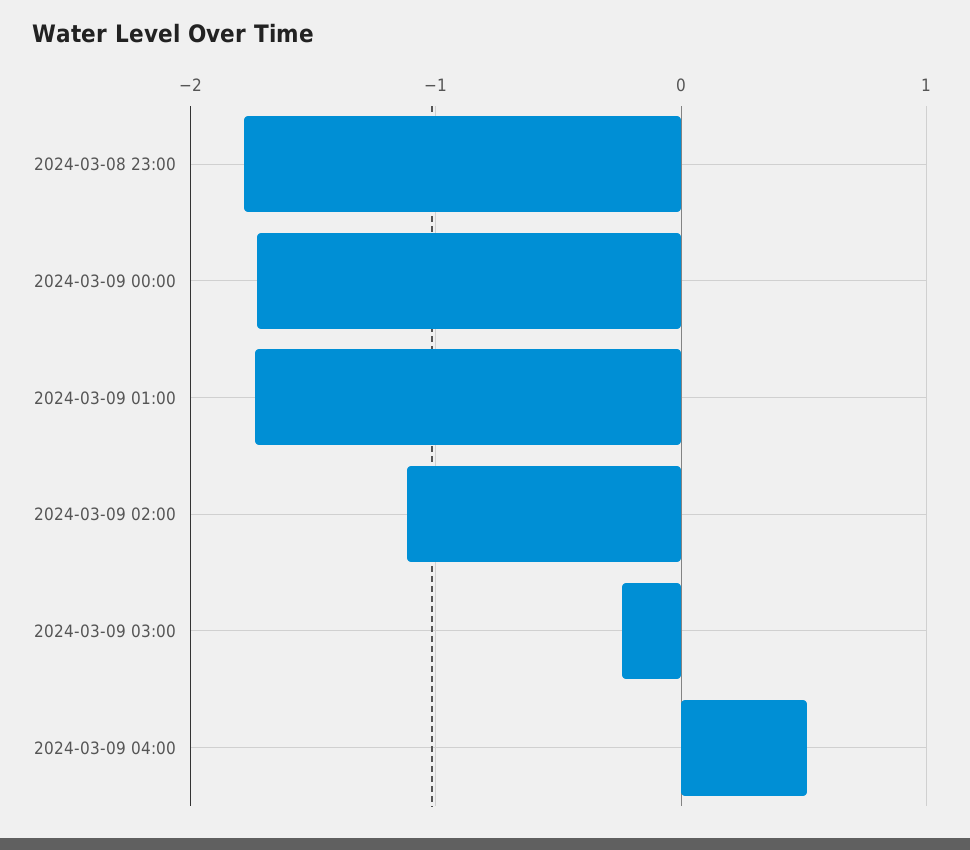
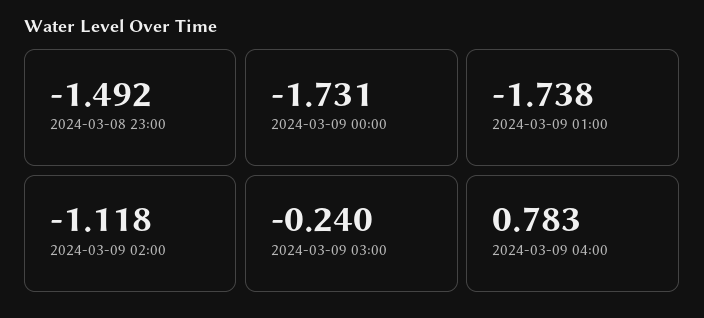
2024-03-08 23:00: -1.8 -> -1.492
2024-03-09 04:00: 0.5 -> 0.783

